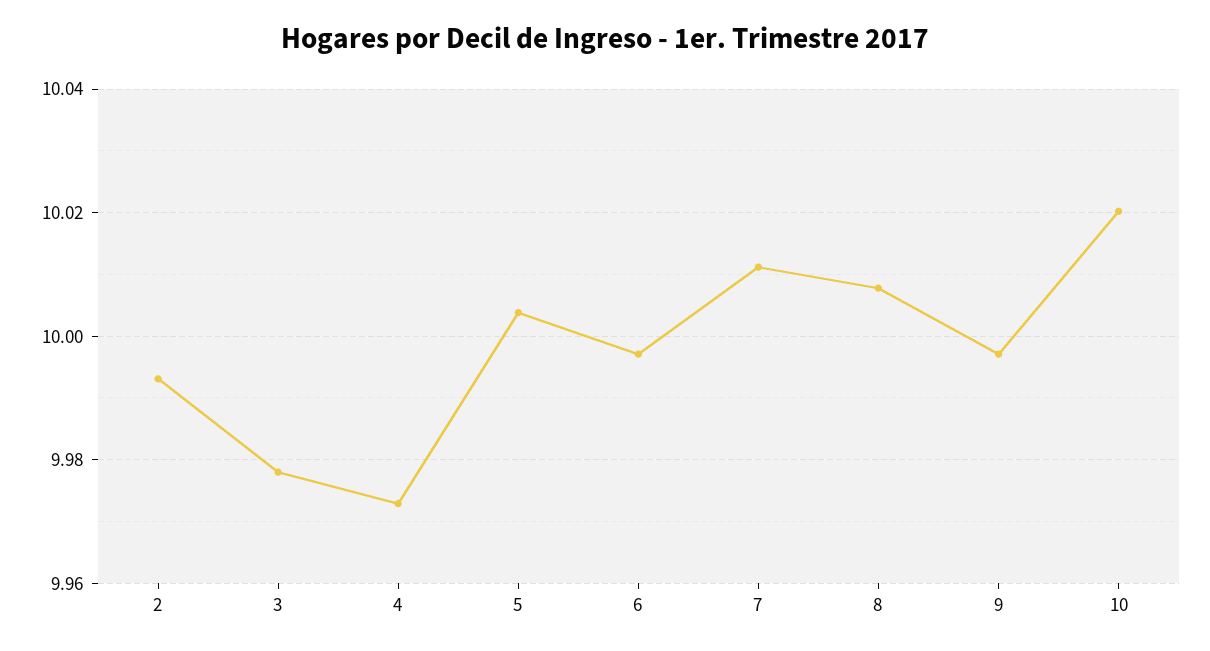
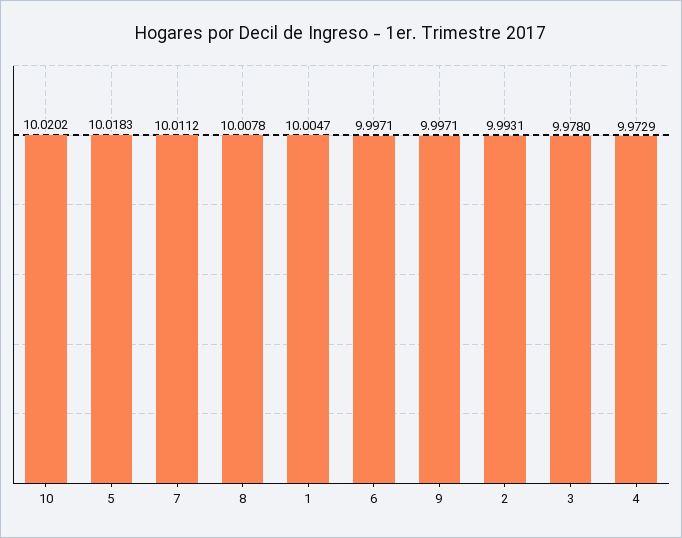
5: 10.004 -> 10.0183
1: none -> 10.0047

